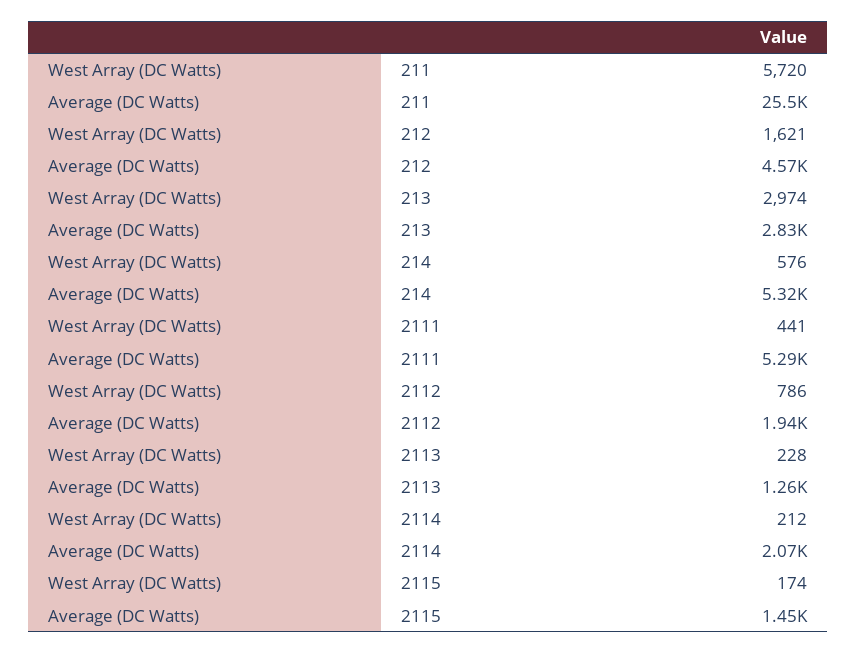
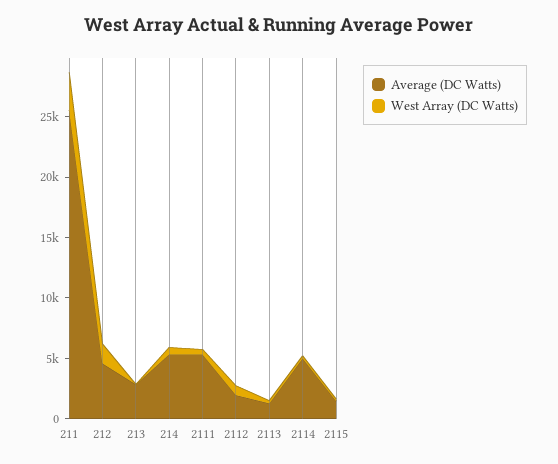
West Array (DC Watts), 211: 5720 -> 3000
West Array (DC Watts), 213: 2974 -> 0
Average (DC Watts), 2114: 2070 -> 5000

